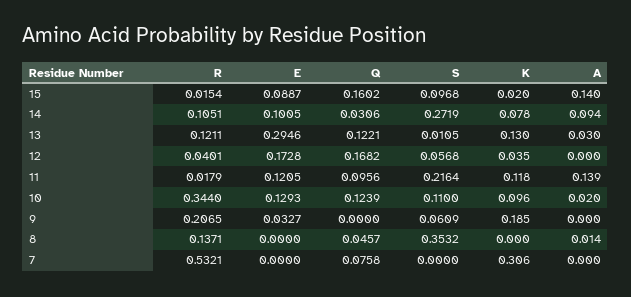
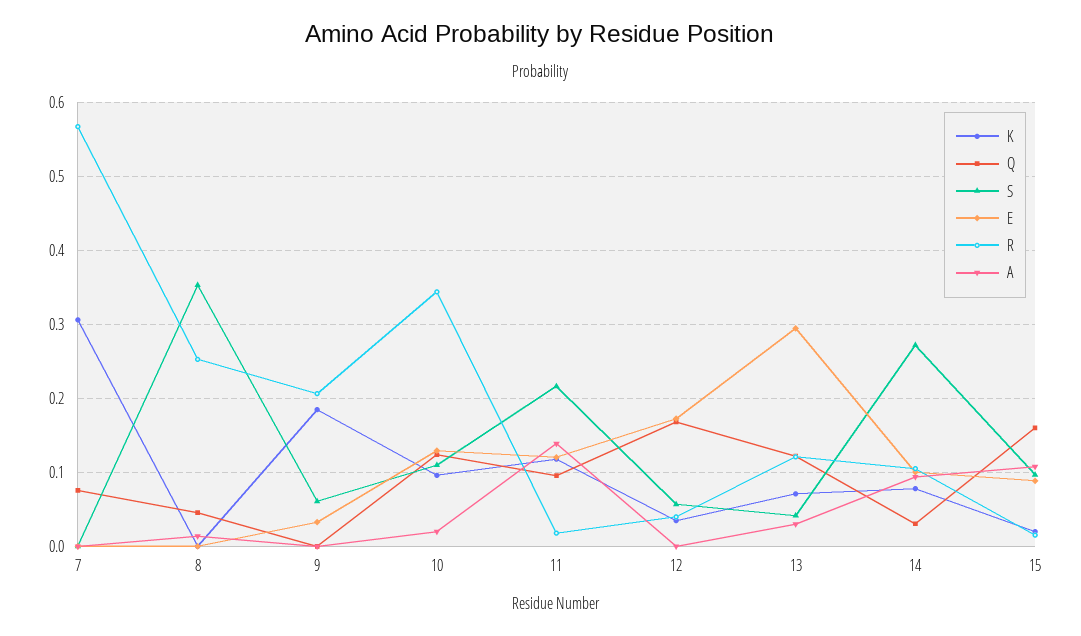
A, 15: 0.14 -> 0.11
S, 13: 0.0105 -> 0.04
K, 13: 0.13 -> 0.07
R, 8: 0.1371 -> 0.25
R, 7: 0.5321 -> 0.57

